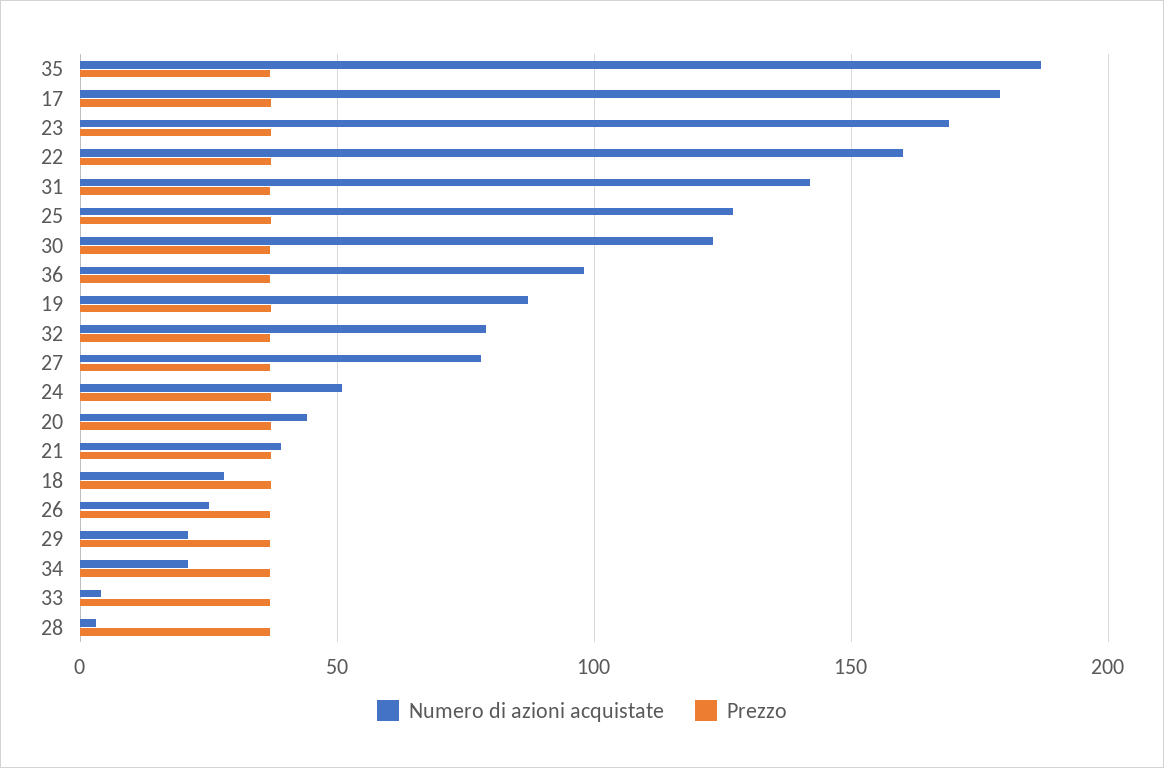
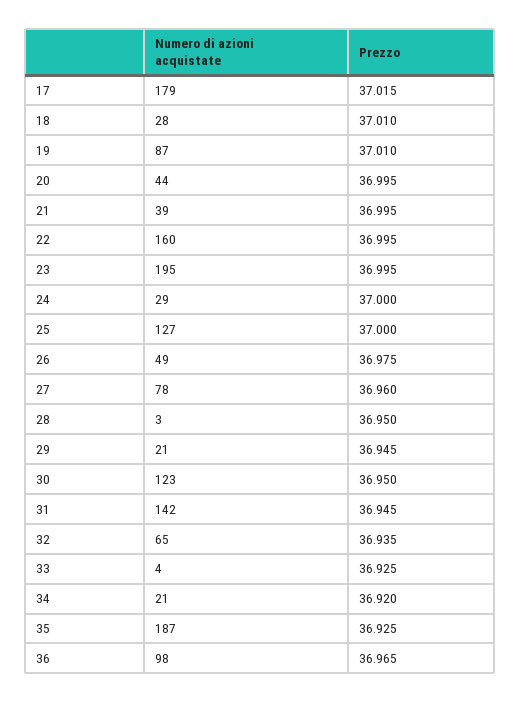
Numero di azioni acquistate, 23: 170 -> 195
Numero di azioni acquistate, 32: 80 -> 65
Numero di azioni acquistate, 24: 50 -> 29
Numero di azioni acquistate, 26: 25 -> 49

